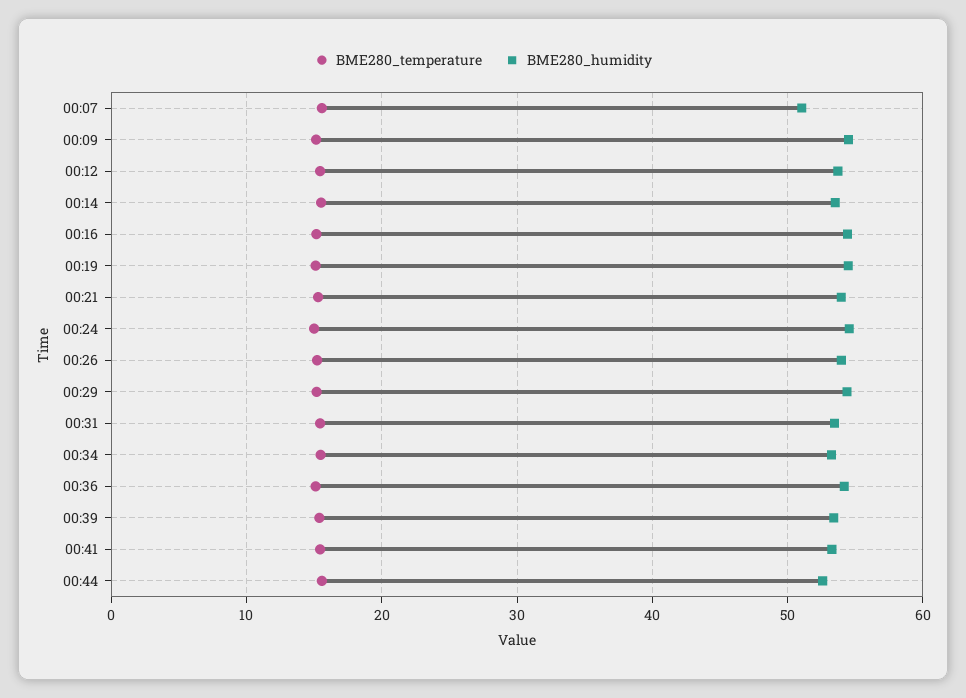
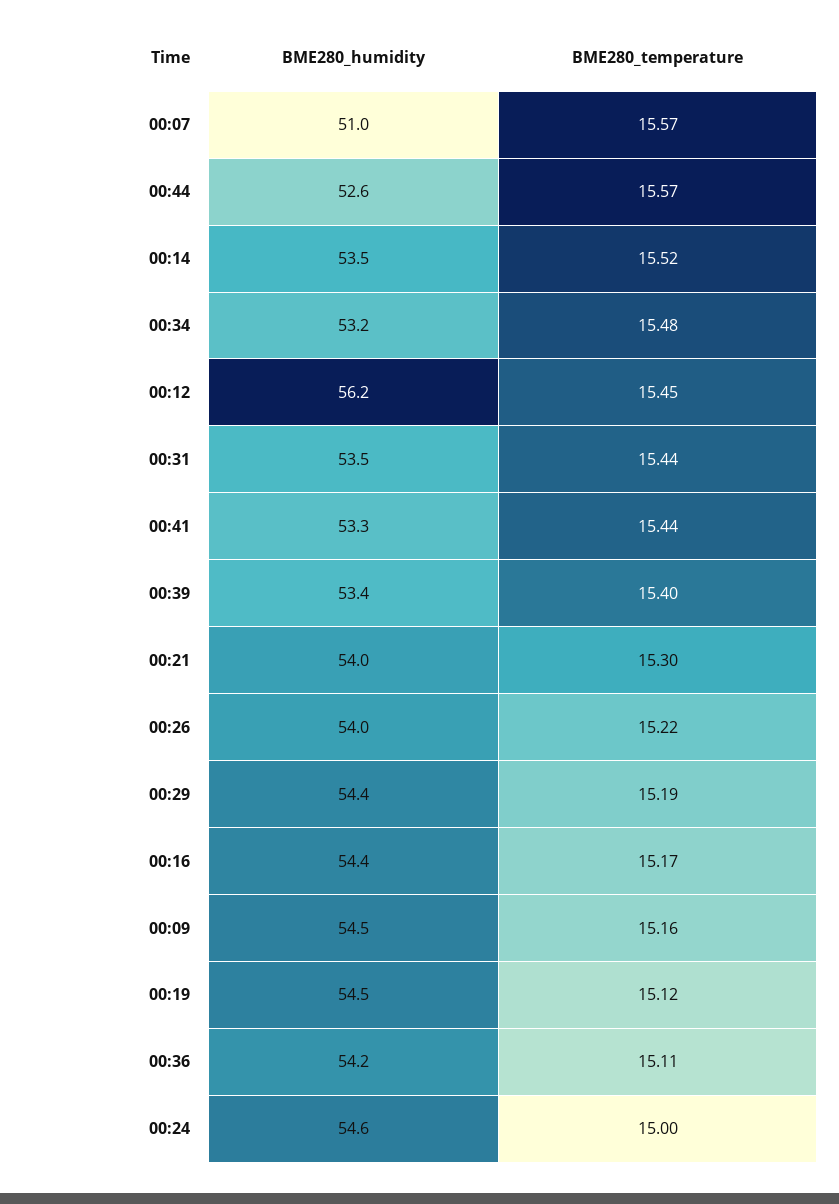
BME280_humidity, 00:12: 54 -> 56.2

